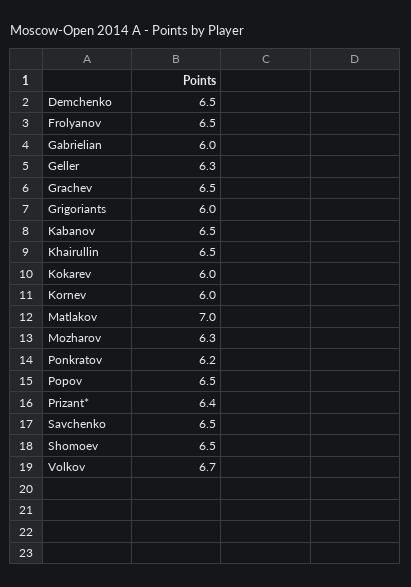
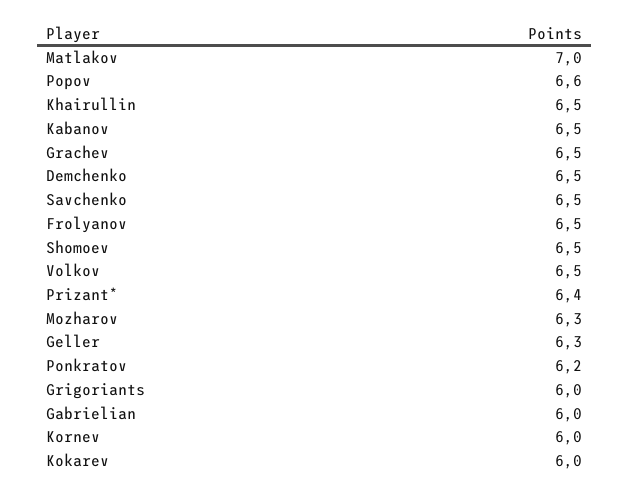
Popov: 6.5 -> 6.6
Volkov: 6.7 -> 6.5

